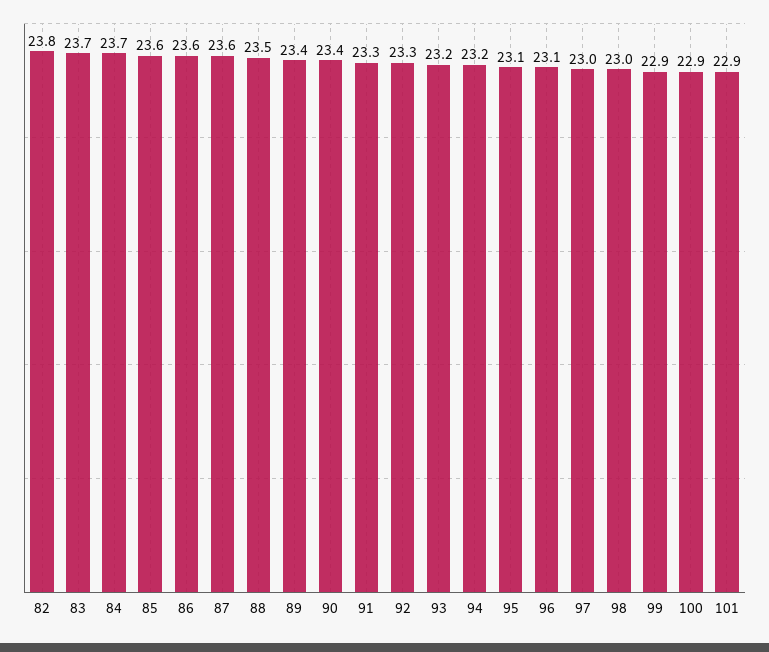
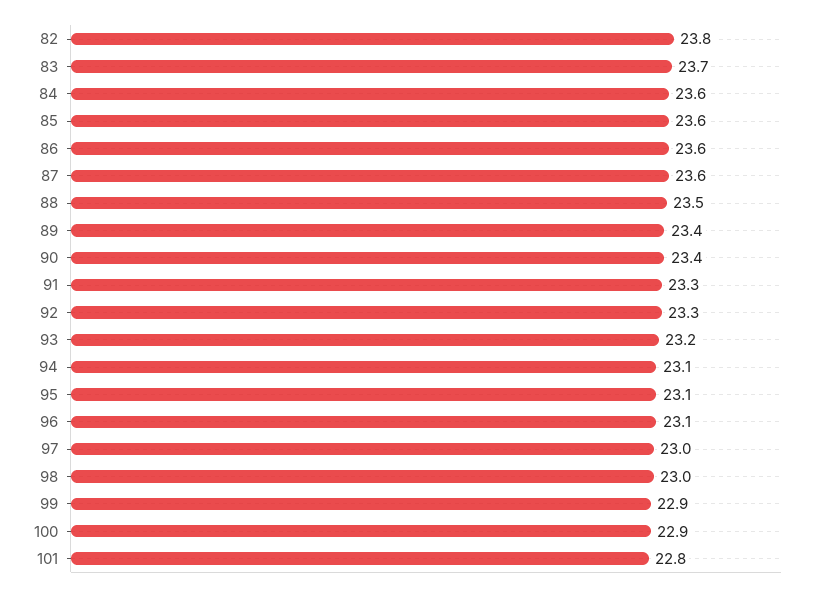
84: 23.7 -> 23.6
94: 23.2 -> 23.1
101: 22.9 -> 22.8

